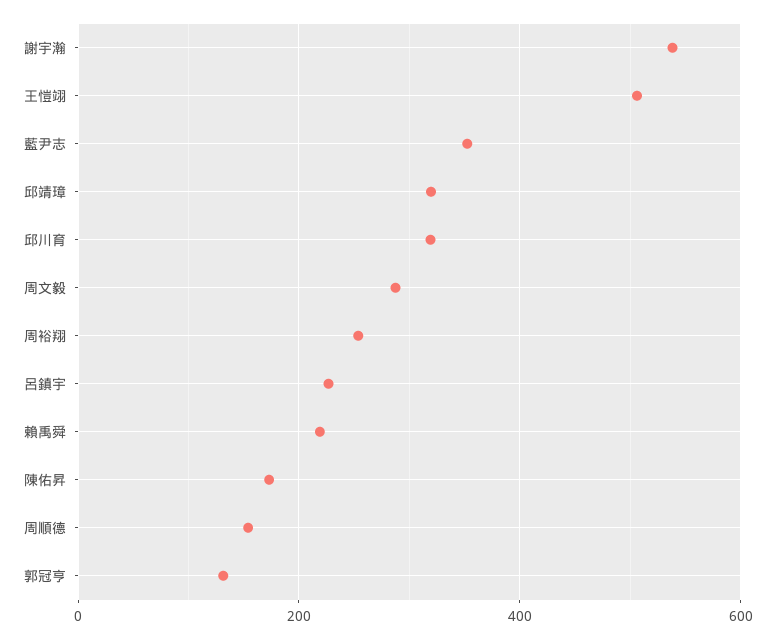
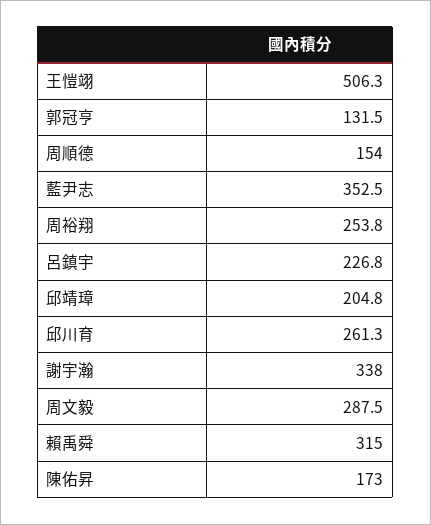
謝宇瀚: 540 -> 338
邱靖璋: 320 -> 204.8
邱川育: 320 -> 261.3
賴禹舜: 220 -> 315

